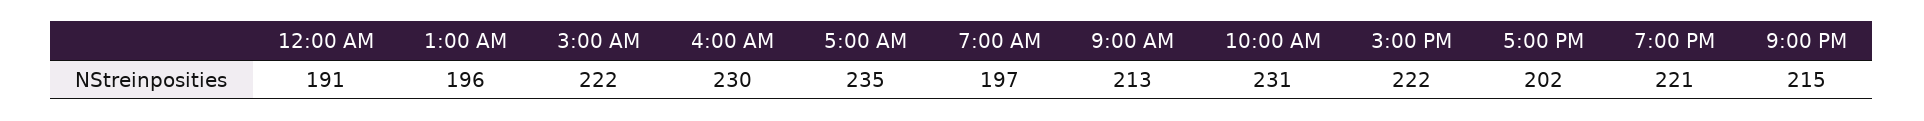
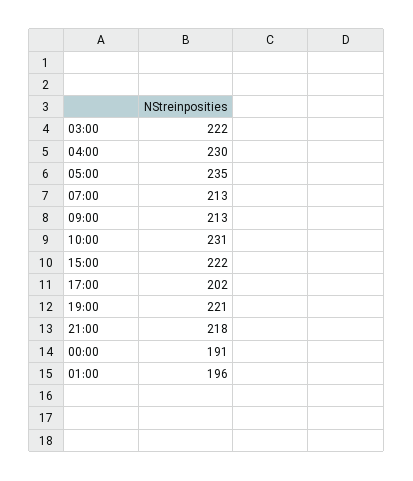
7:00 AM: 197 -> 213
9:00 PM: 215 -> 218

